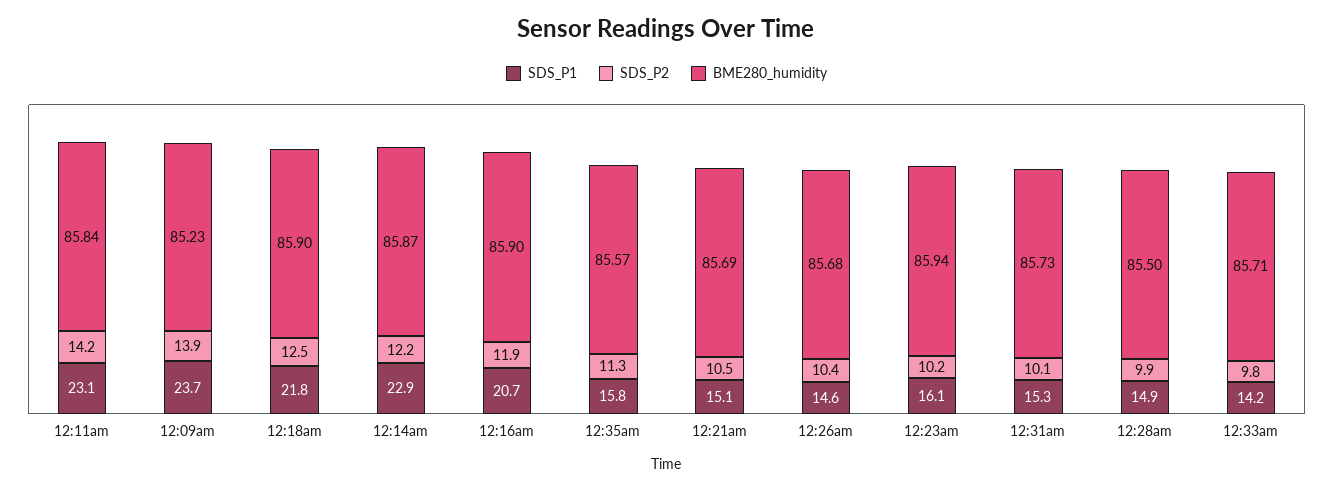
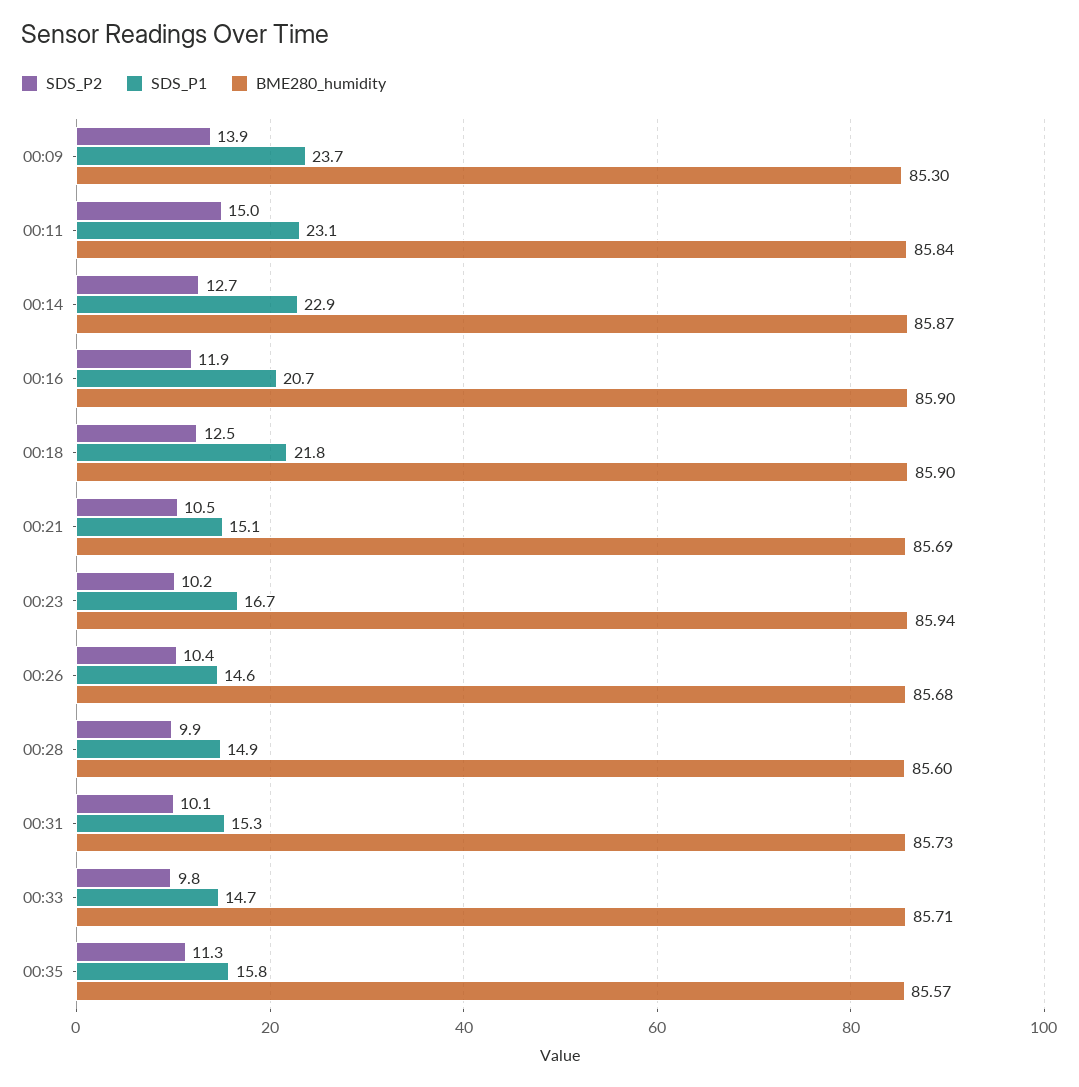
SDS_P2, 12:11am: 14.2 -> 15
BME280_humidity, 12:09am: 85.23 -> 85.3
SDS_P2, 12:14am: 12.2 -> 12.7
SDS_P1, 12:23am: 16.1 -> 16.7
BME280_humidity, 12:28am: 85.5 -> 85.6
SDS_P1, 12:33am: 14.2 -> 14.7

